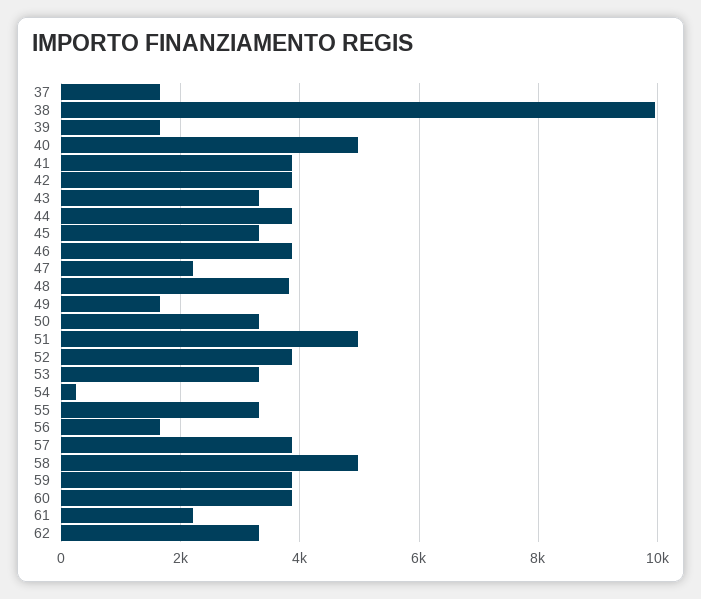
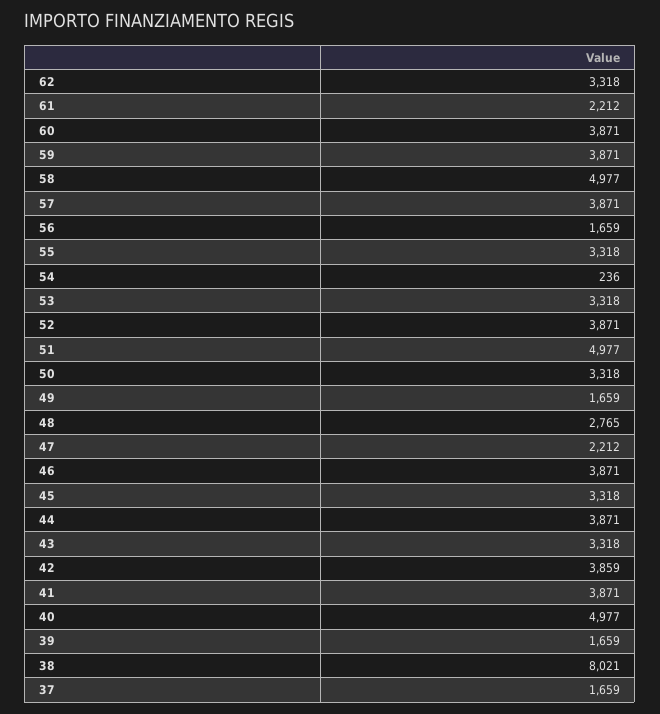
38: 10000 -> 8021
48: 3800 -> 2765

